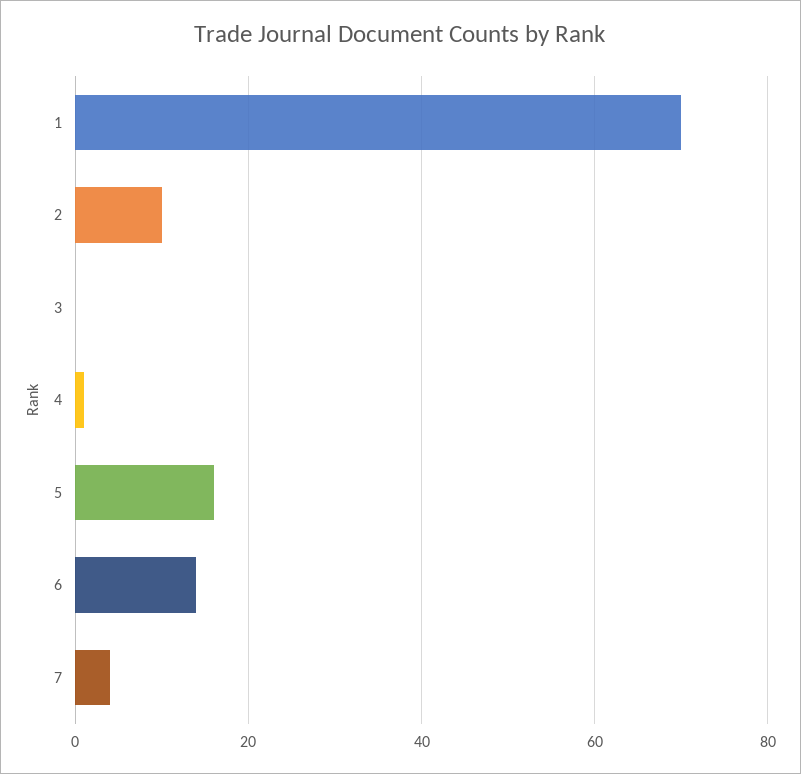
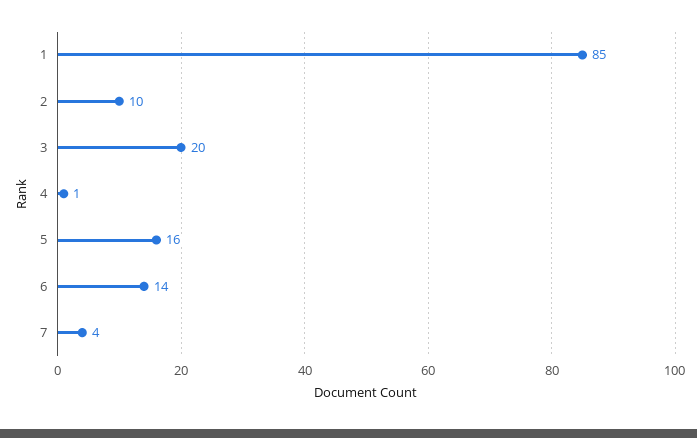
1: 70 -> 85
3: 0 -> 20

